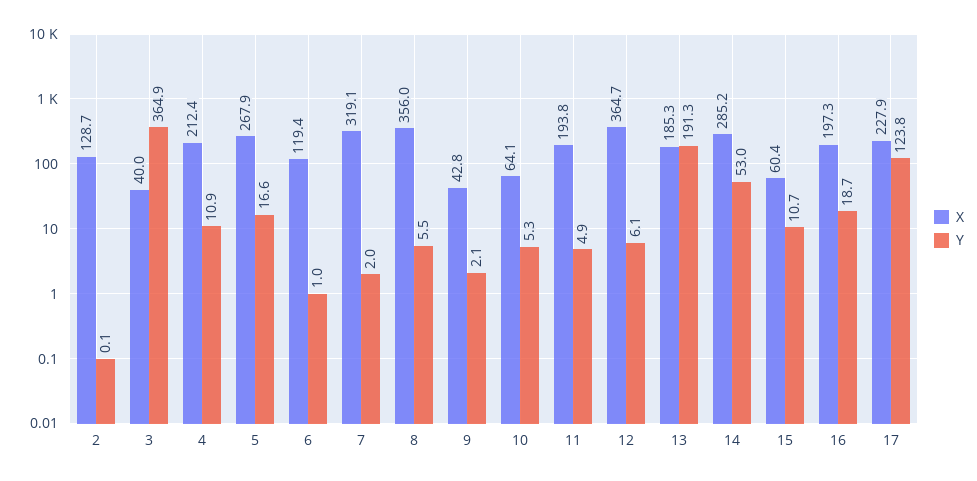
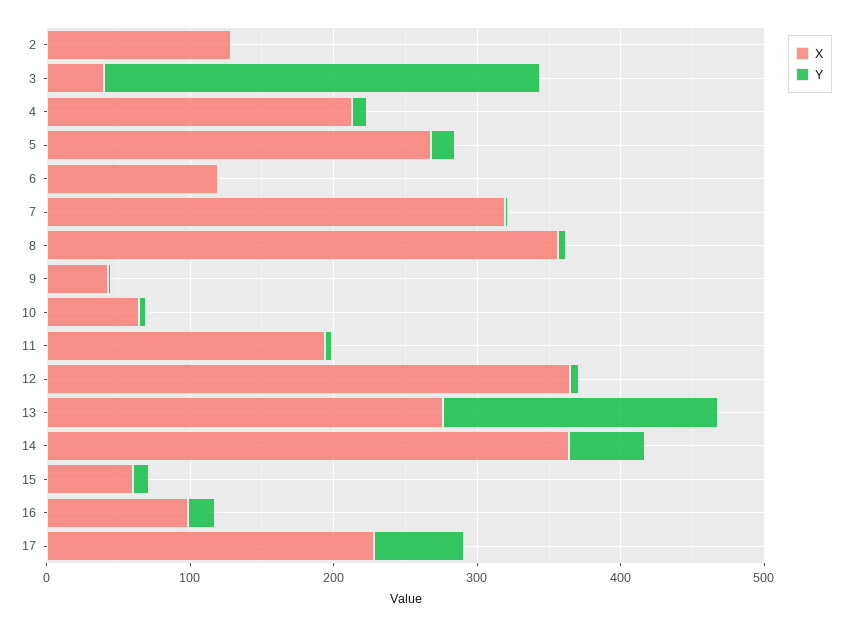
Y, 3: 364.9 -> 300
X, 13: 185.3 -> 280
X, 14: 285.2 -> 360
X, 16: 197.3 -> 100
Y, 17: 123.8 -> 60

